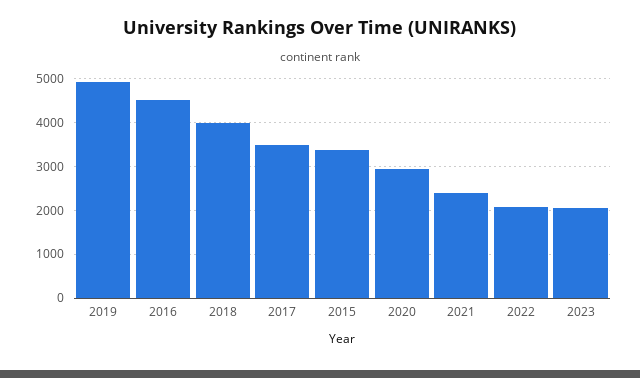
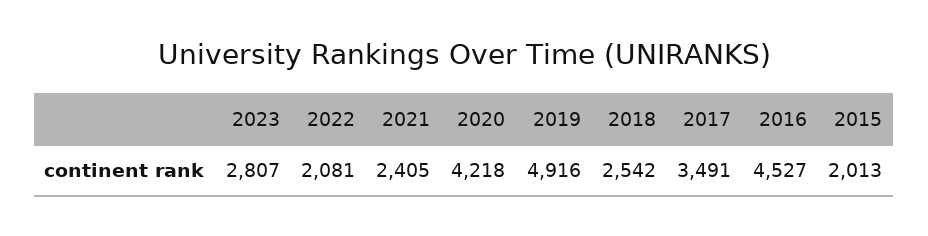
2018: 4000 -> 2542
2015: 3400 -> 2013
2020: 3000 -> 4218
2023: 2000 -> 2807

